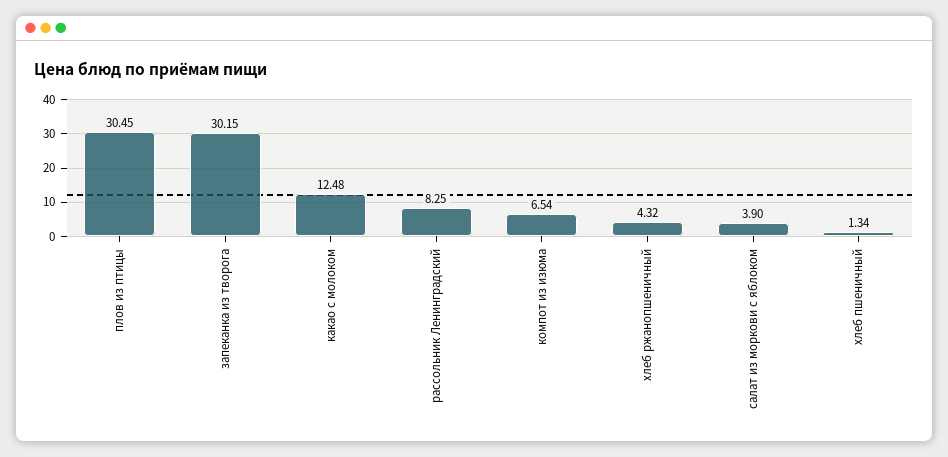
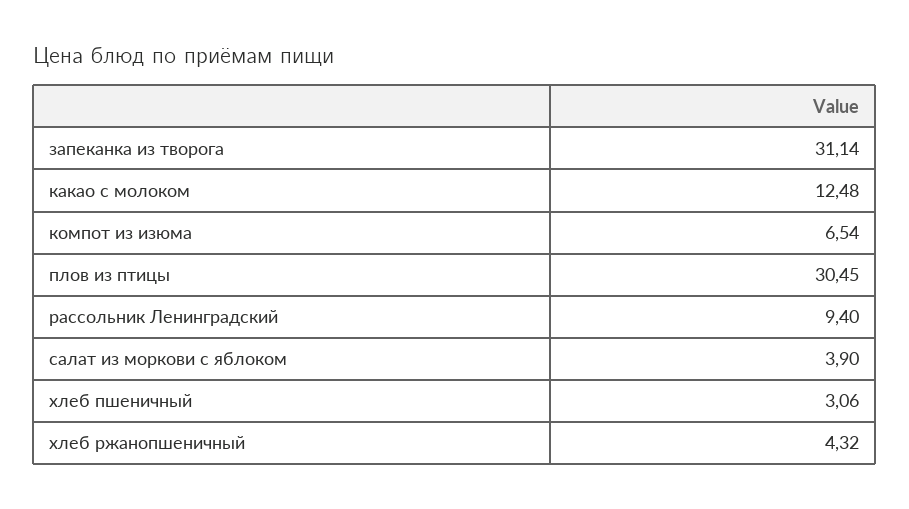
запеканка из творога: 30.15 -> 31.14
рассольник Ленинградский: 8.25 -> 9.4
хлеб пшеничный: 1.34 -> 3.06

